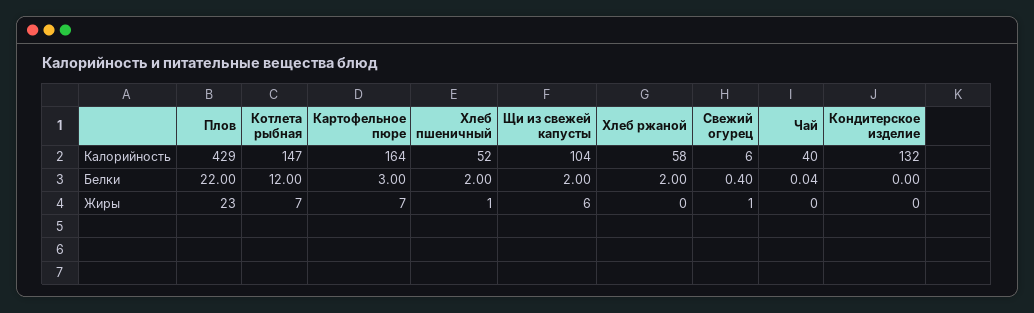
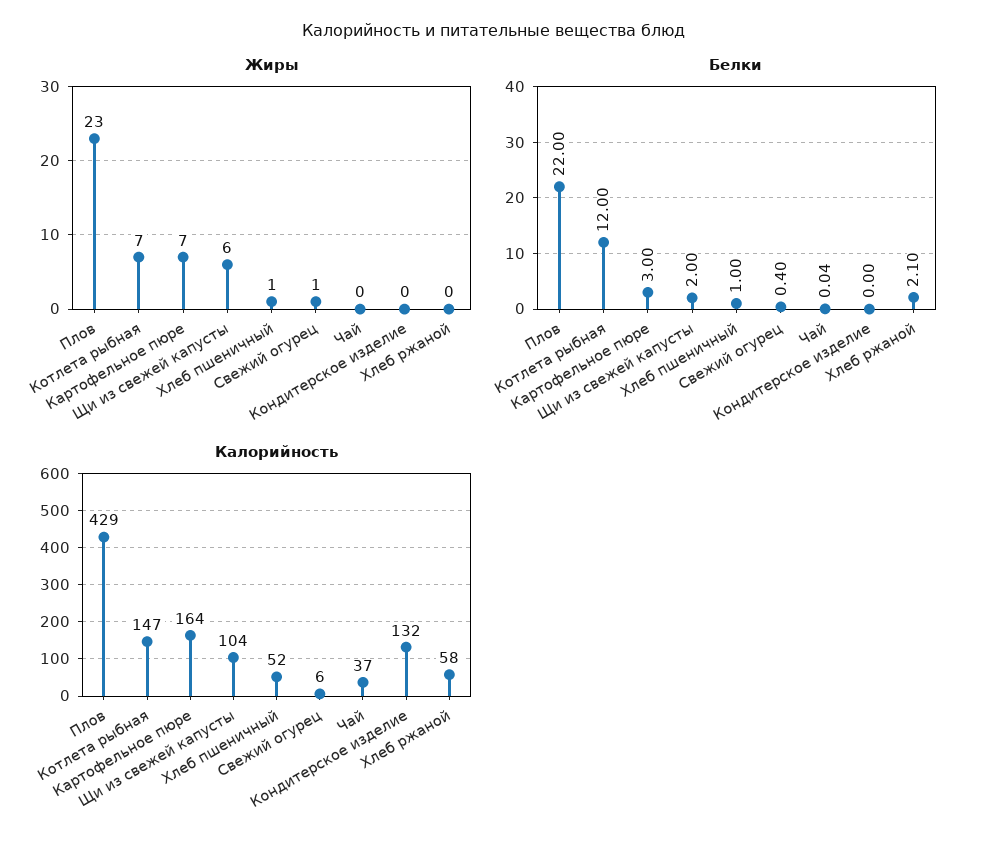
Калорийность, Чай: 40 -> 37
Белки, Хлеб пшеничный: 2 -> 1
Белки, Хлеб ржаной: 2 -> 2.1

